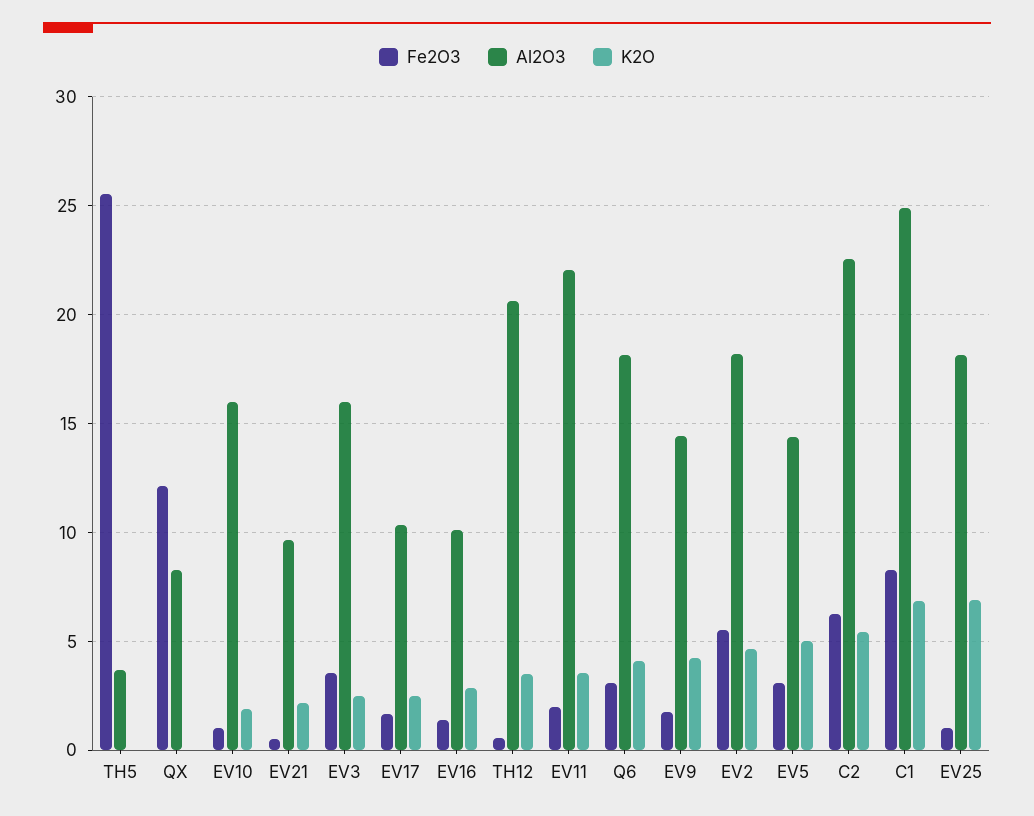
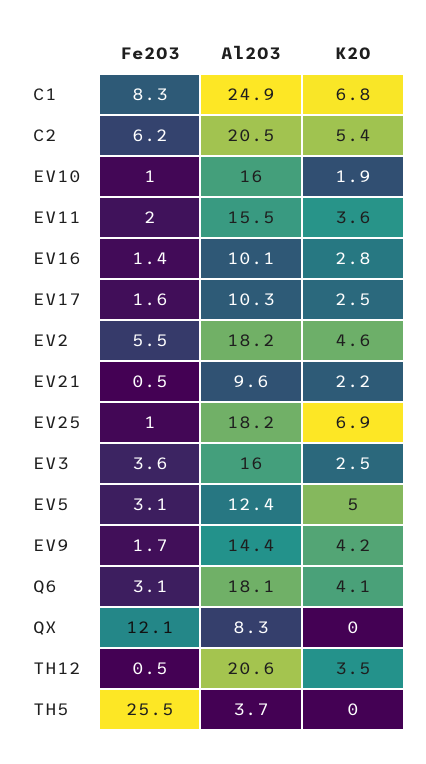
Al2O3, EV11: 22 -> 15.5
Al2O3, EV5: 14.5 -> 12.4
Al2O3, C2: 22.5 -> 20.5

